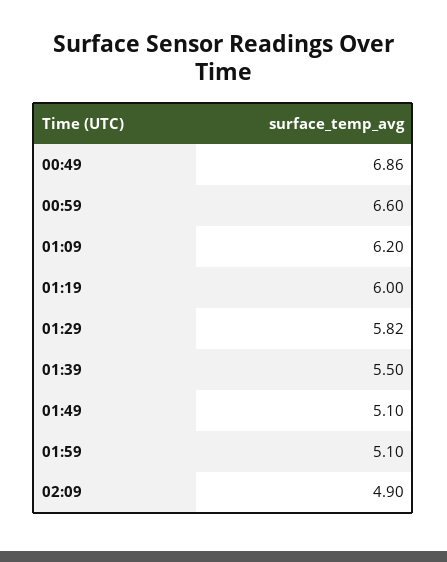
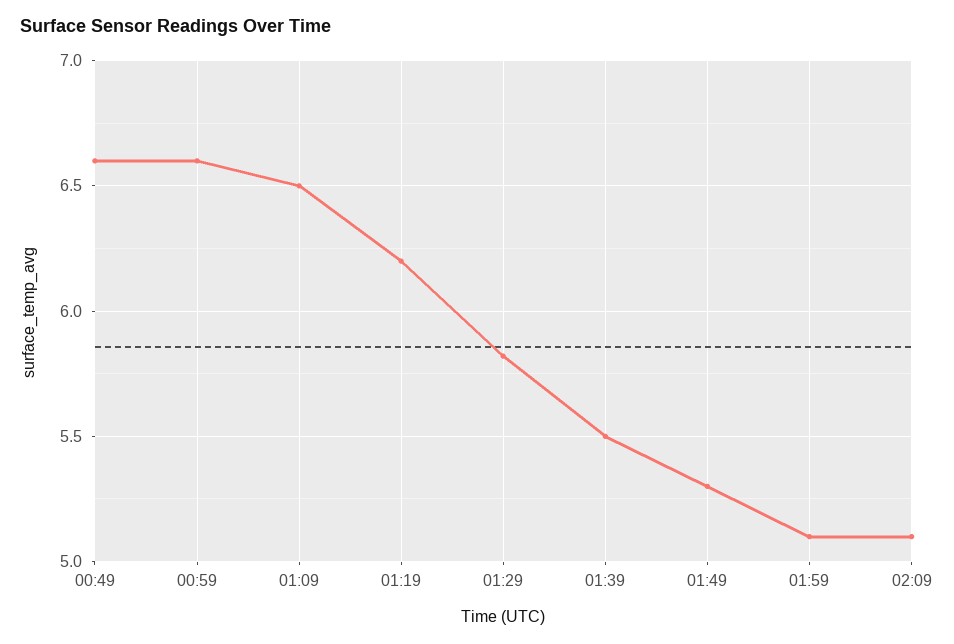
00:49: 6.86 -> 6.6
01:09: 6.2 -> 6.5
01:19: 6 -> 6.2
01:49: 5.1 -> 5.3
02:09: 4.9 -> 5.1

